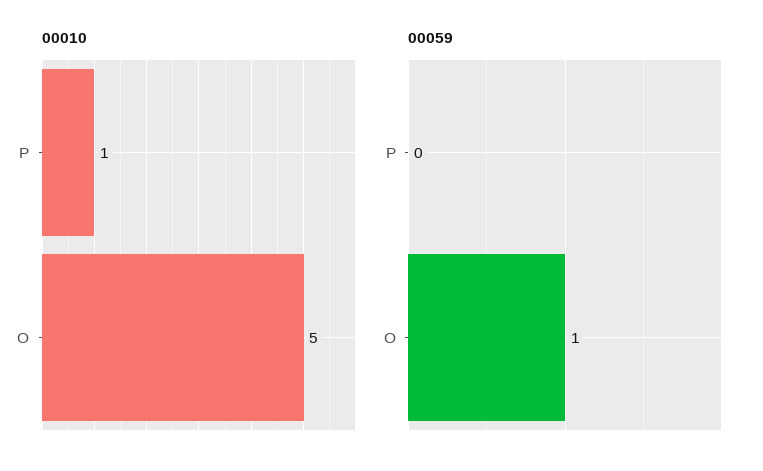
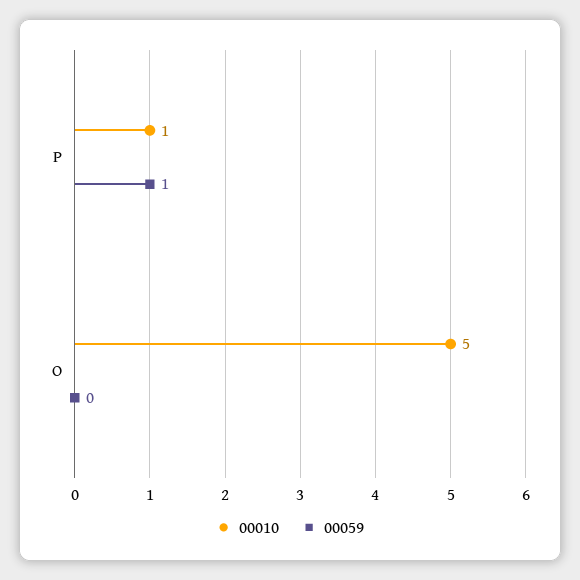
00059, P: 0 -> 1
00059, O: 1 -> 0

